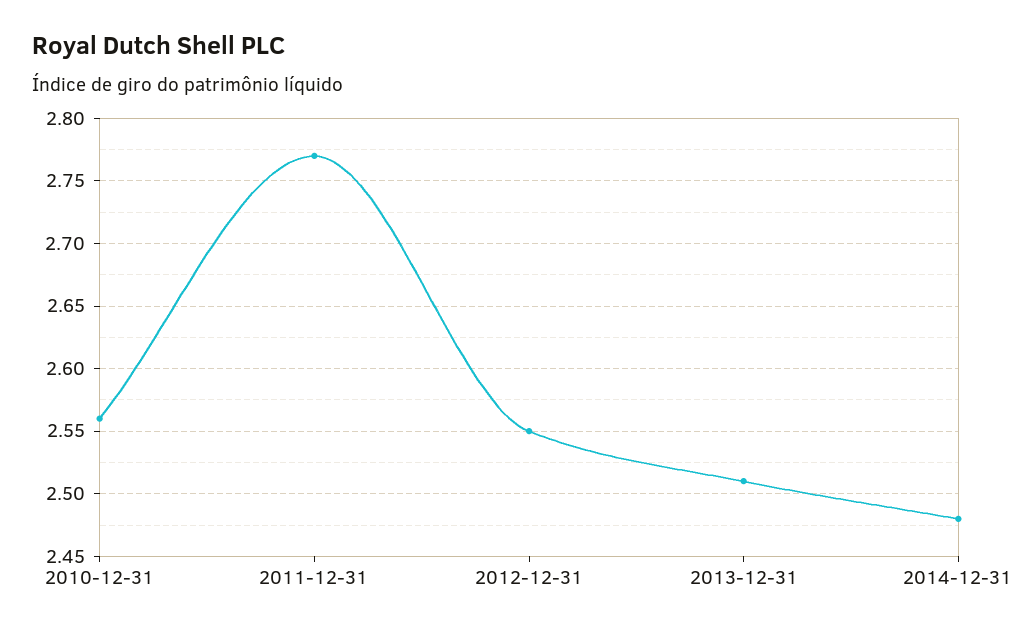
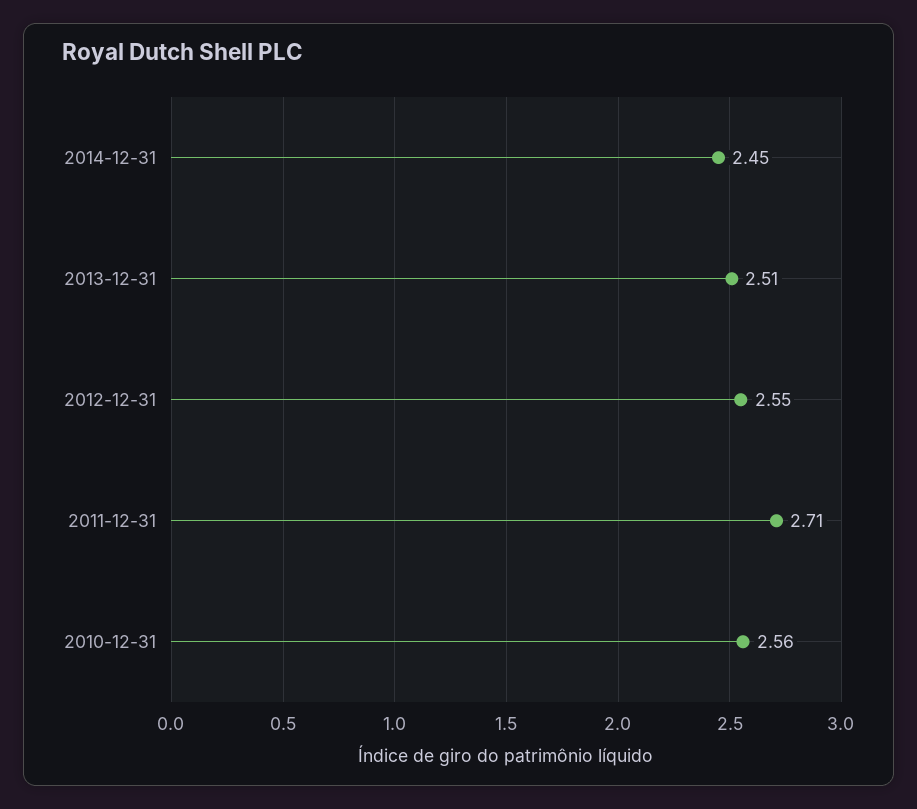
2011-12-31: 2.77 -> 2.71
2014-12-31: 2.48 -> 2.45

